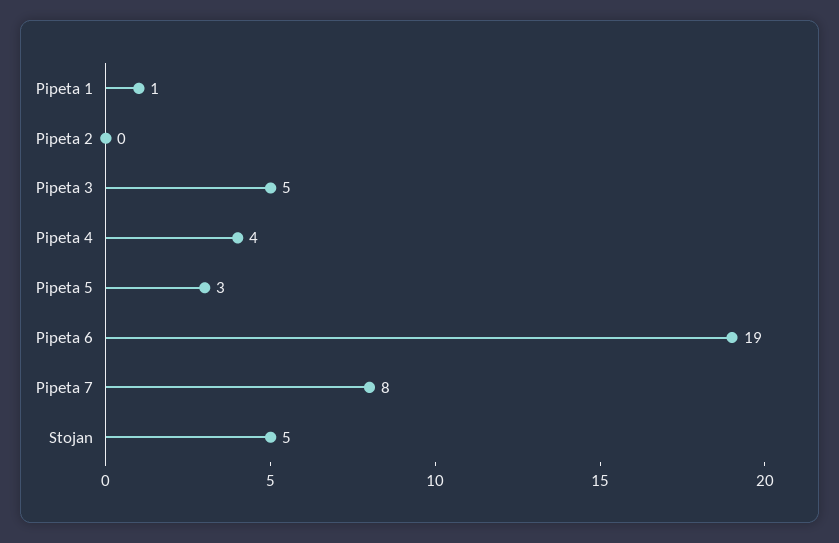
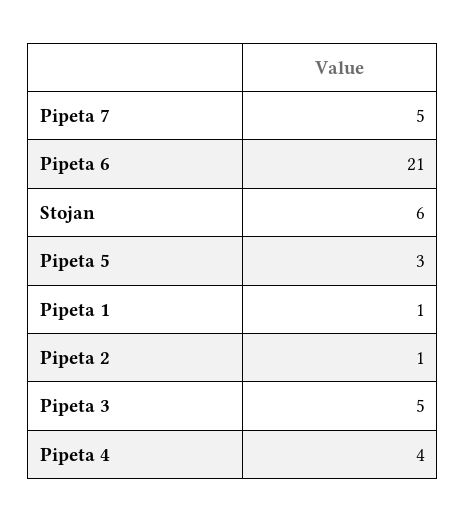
Pipeta 2: 0 -> 1
Pipeta 6: 19 -> 21
Pipeta 7: 8 -> 5
Stojan: 5 -> 6

